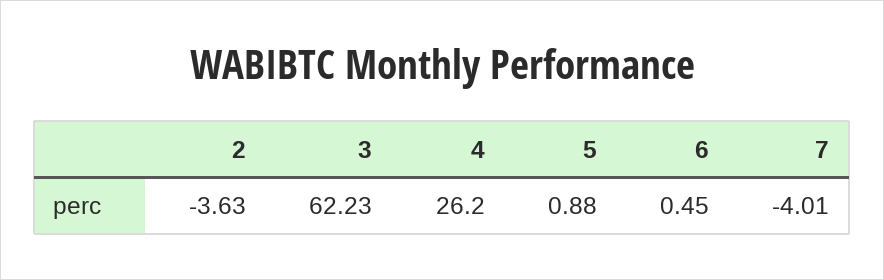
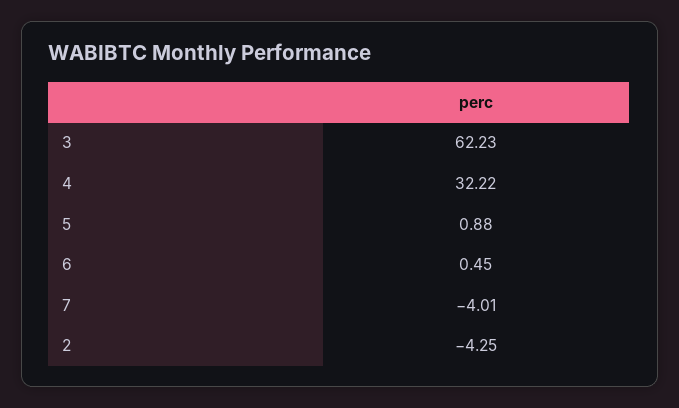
2: -3.63 -> -4.25
4: 26.2 -> 32.22

